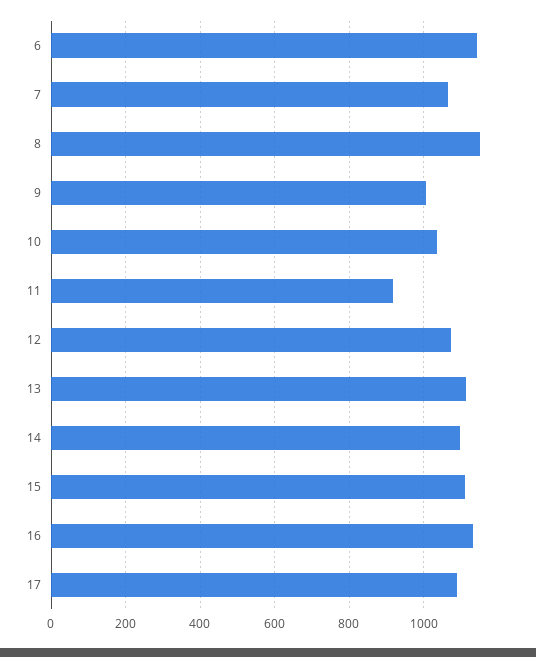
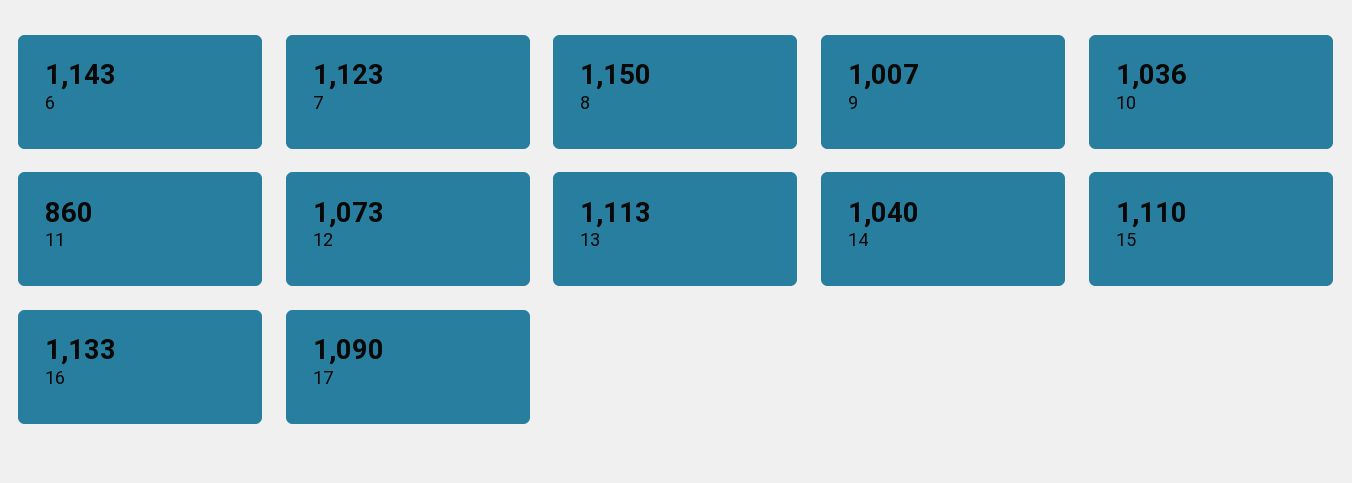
7: 1060 -> 1123
11: 920 -> 860
14: 1100 -> 1040

